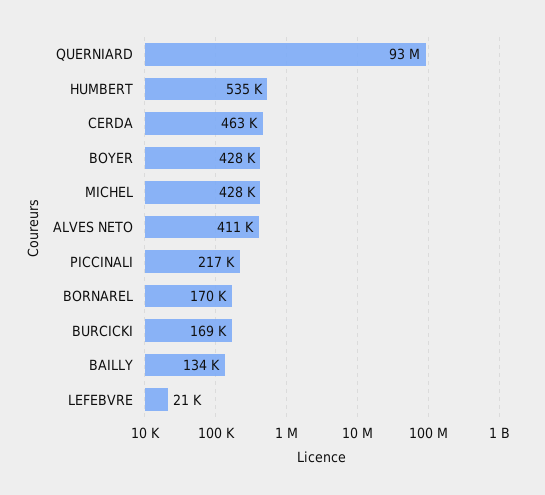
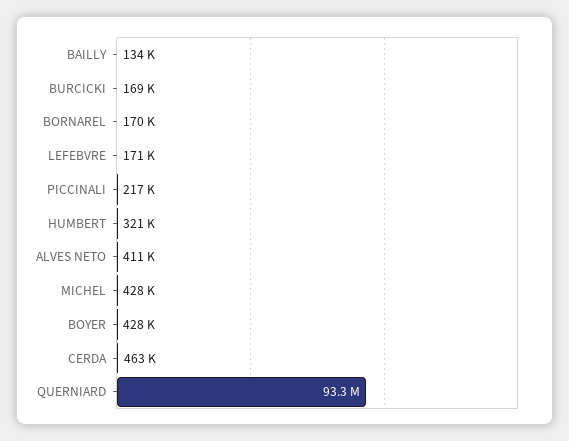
HUMBERT: 535000 -> 321000
LEFEBVRE: 21000 -> 171000

